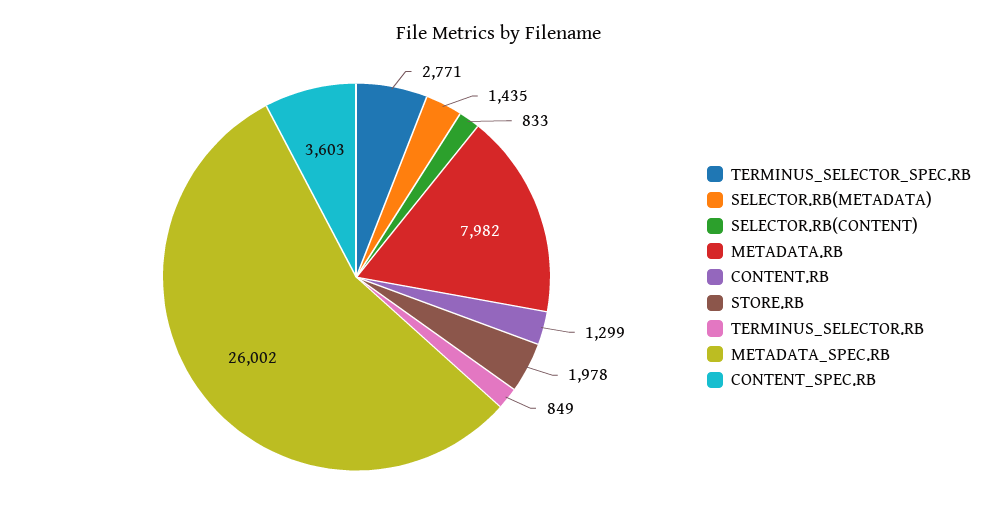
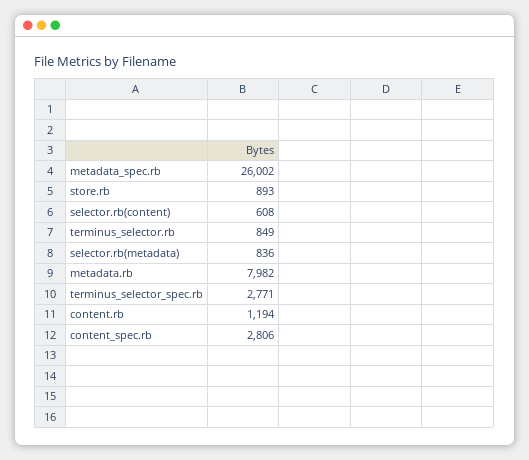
SELECTOR.RB(METADATA): 1435 -> 836
SELECTOR.RB(CONTENT): 833 -> 608
CONTENT.RB: 1299 -> 1194
STORE.RB: 1978 -> 893
CONTENT_SPEC.RB: 3603 -> 2806

